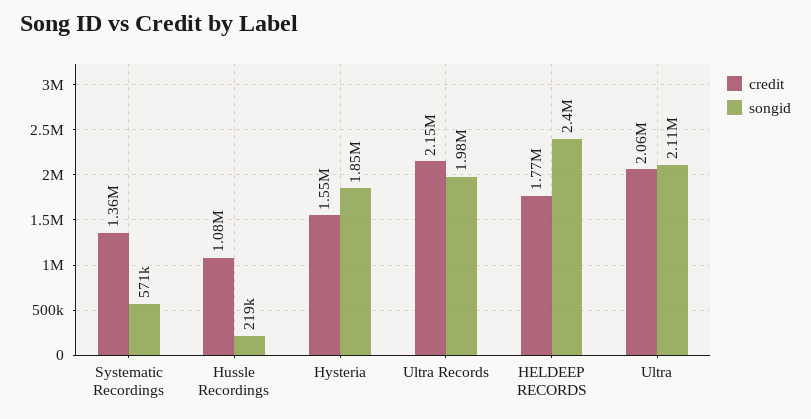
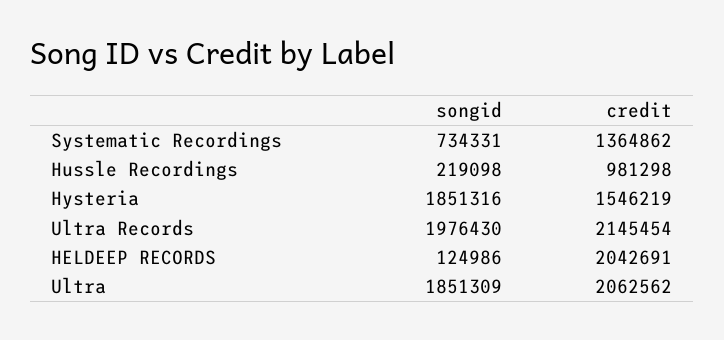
songid, Systematic Recordings: 571000 -> 734331
credit, Hussle Recordings: 1080000 -> 981298
credit, HELDEEP RECORDS: 1770000 -> 2042691
songid, HELDEEP RECORDS: 2400000 -> 124986
songid, Ultra: 2110000 -> 1851309

